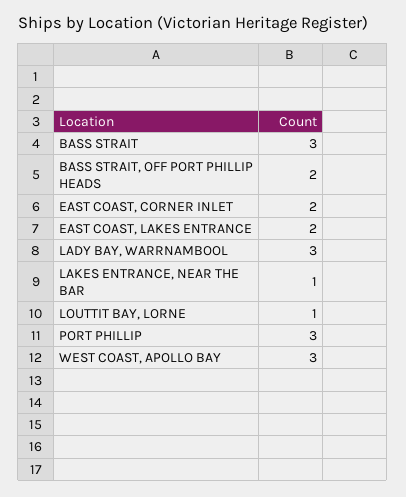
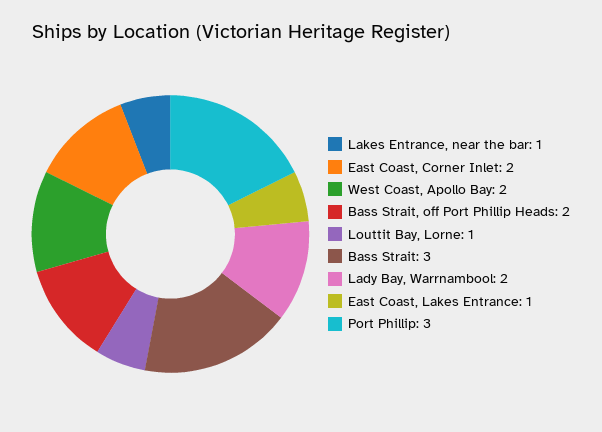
EAST COAST, LAKES ENTRANCE: 2 -> 1
LADY BAY, WARRNAMBOOL: 3 -> 2
WEST COAST, APOLLO BAY: 3 -> 2

